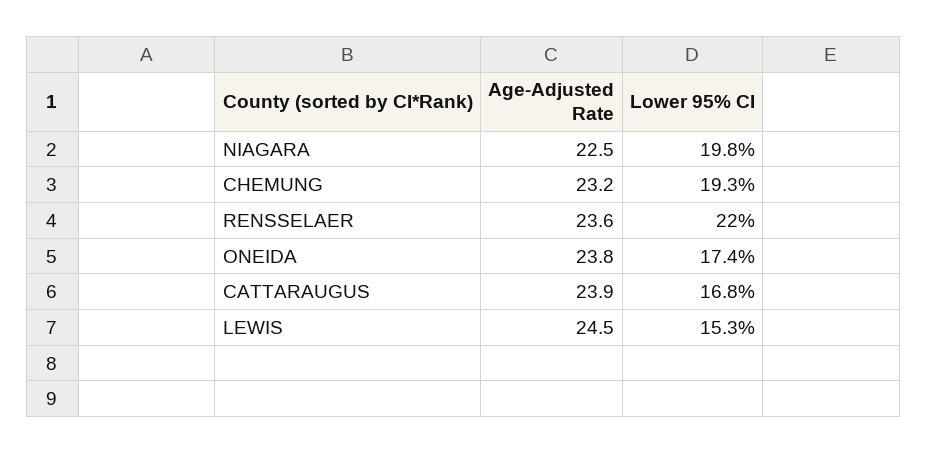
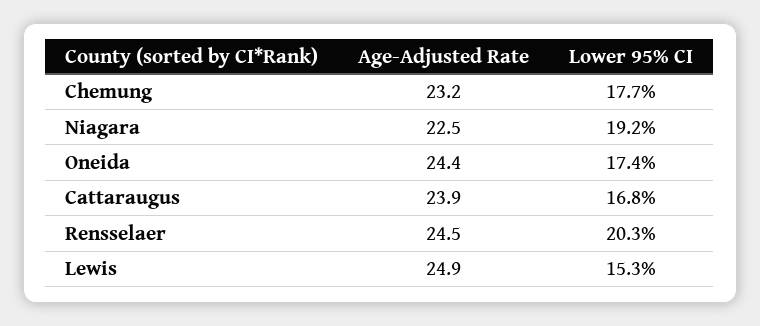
Lower 95% CI, NIAGARA: 19.8 -> 19.2
Lower 95% CI, CHEMUNG: 19.3 -> 17.7
Age-Adjusted Rate, RENSSELAER: 23.6 -> 24.5
Lower 95% CI, RENSSELAER: 22 -> 20.3
Age-Adjusted Rate, ONEIDA: 23.8 -> 24.4
Age-Adjusted Rate, LEWIS: 24.5 -> 24.9

